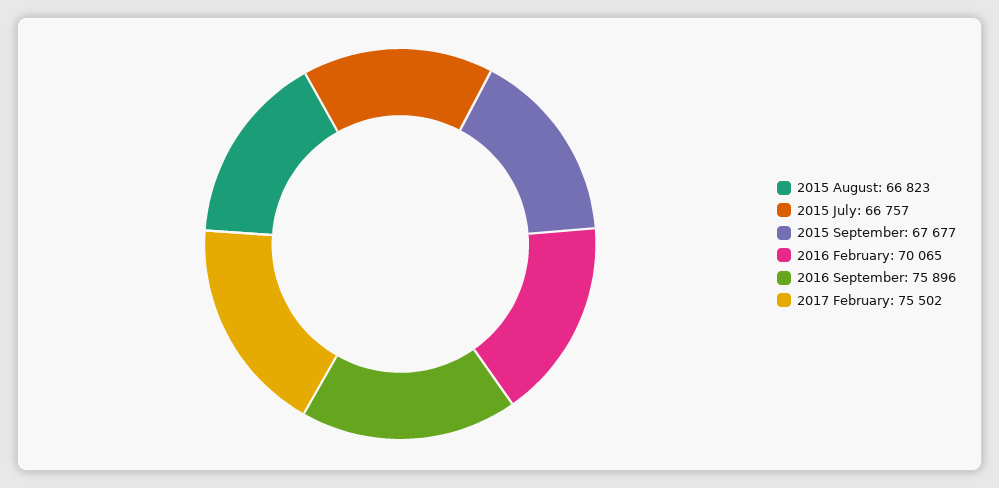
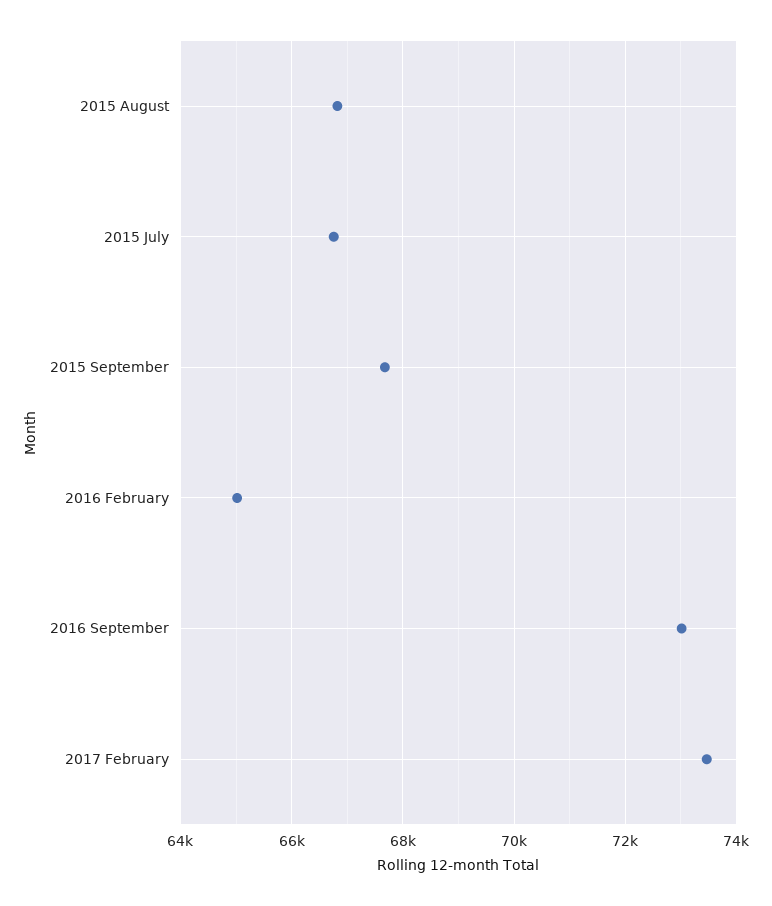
2016 February: 70065 -> 65000
2016 September: 75896 -> 73000
2017 February: 75502 -> 73400

